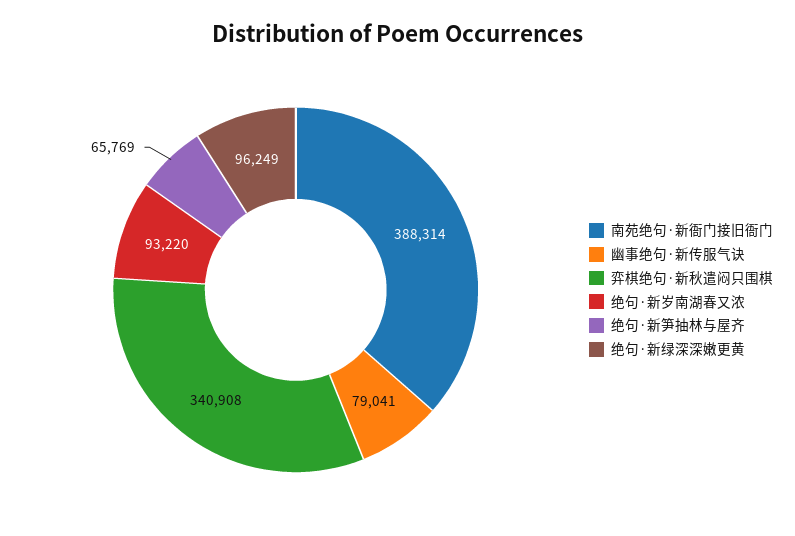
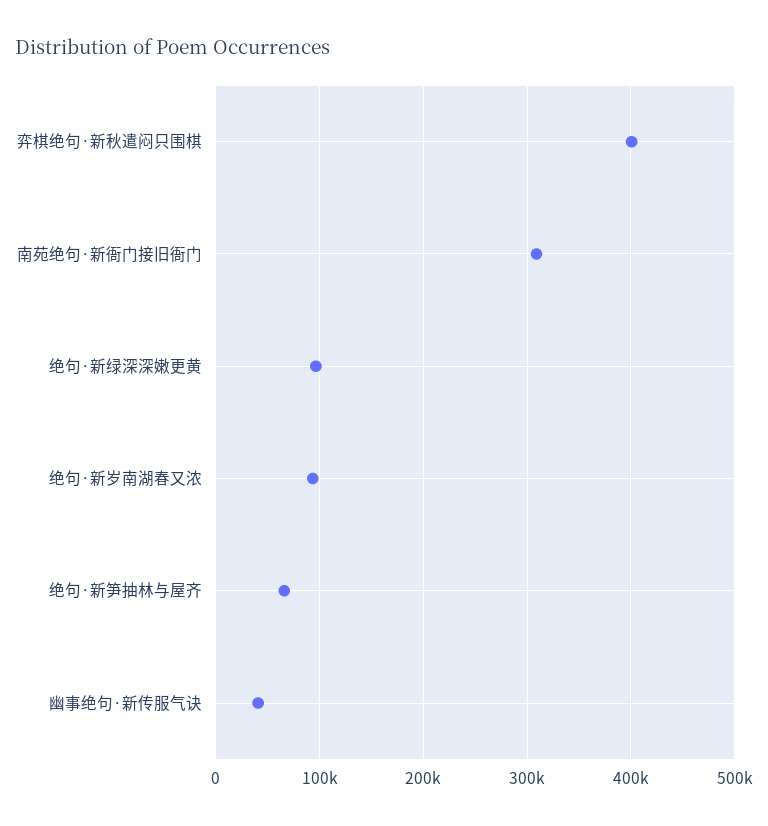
南苑绝句·新衙门接旧衙门: 388314 -> 310000
幽事绝句·新传服气诀: 79041 -> 40000
弈棋绝句·新秋遣闷只围棋: 340908 -> 400000

